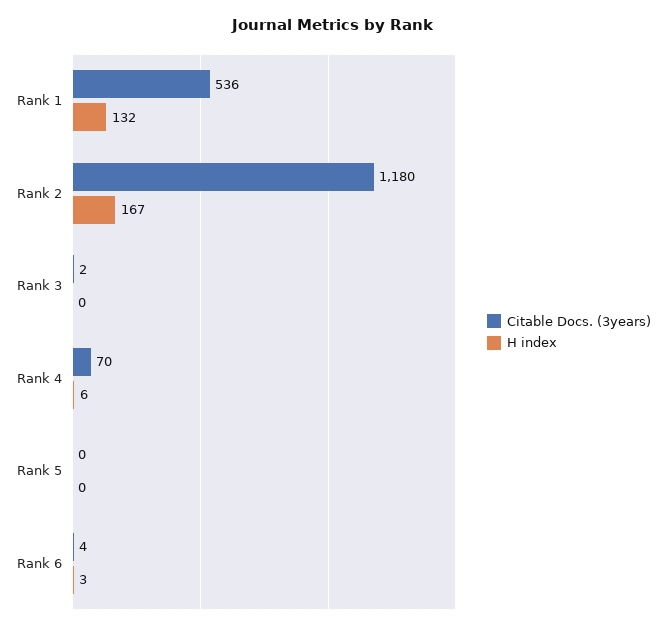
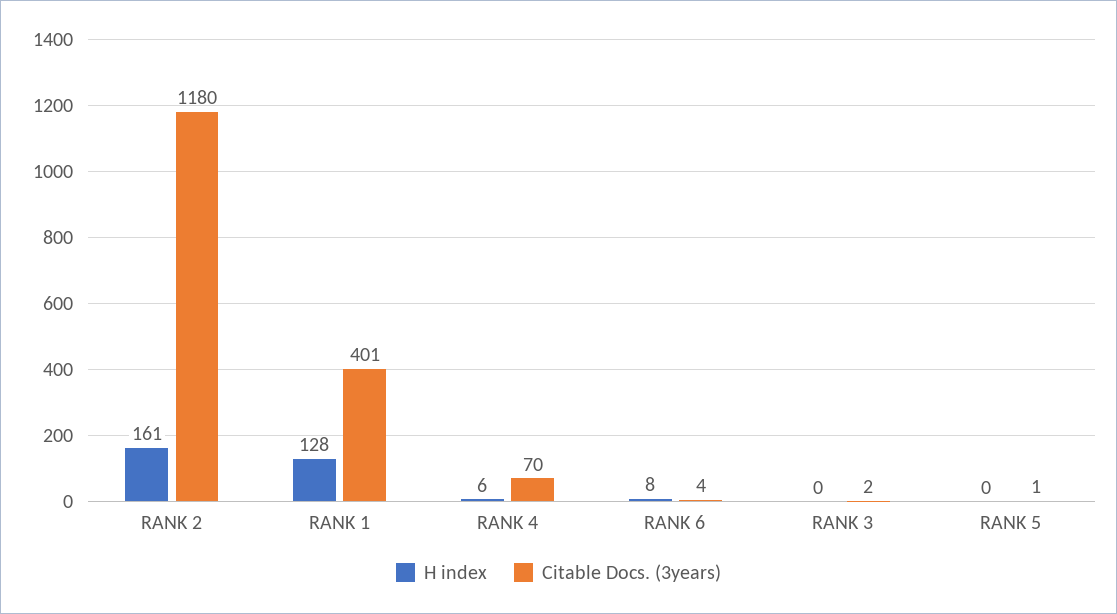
Citable Docs. (3years), Rank 1: 536 -> 401
H index, Rank 1: 132 -> 128
H index, Rank 2: 167 -> 161
Citable Docs. (3years), Rank 5: 0 -> 1
H index, Rank 6: 3 -> 8

